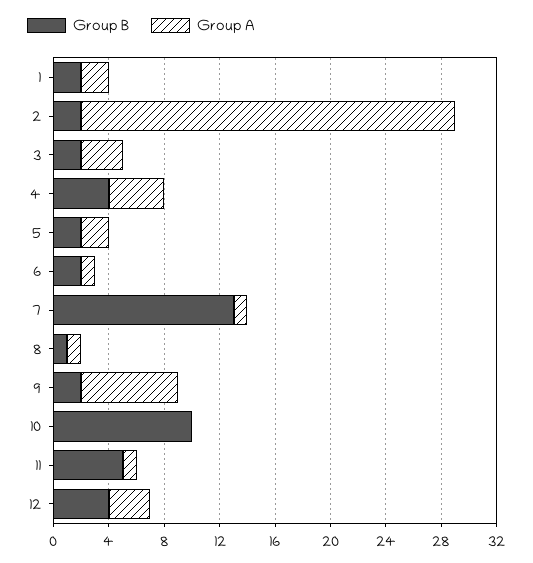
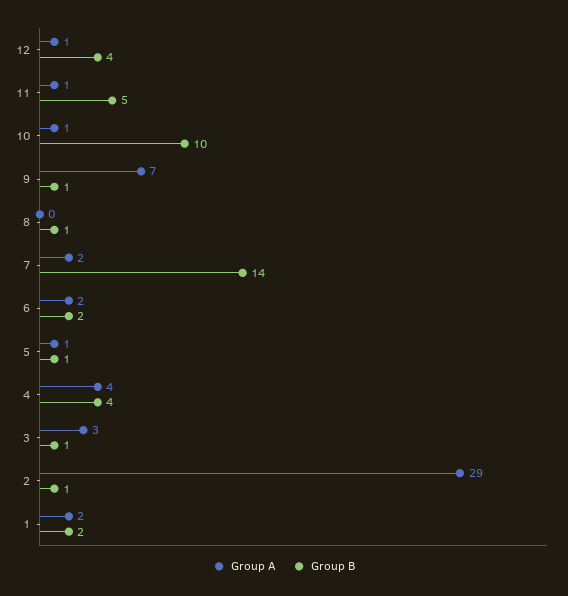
Group B, 2: 2 -> 1
Group A, 2: 27 -> 29
Group B, 3: 2 -> 1
Group B, 5: 2 -> 1
Group A, 5: 2 -> 1
Group A, 6: 1 -> 2
Group B, 7: 13 -> 14
Group A, 7: 1 -> 2
Group A, 8: 1 -> 0
Group B, 9: 2 -> 1
Group A, 10: 0 -> 1
Group A, 12: 3 -> 1

